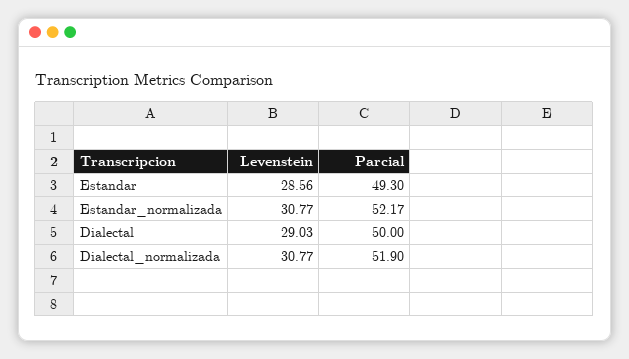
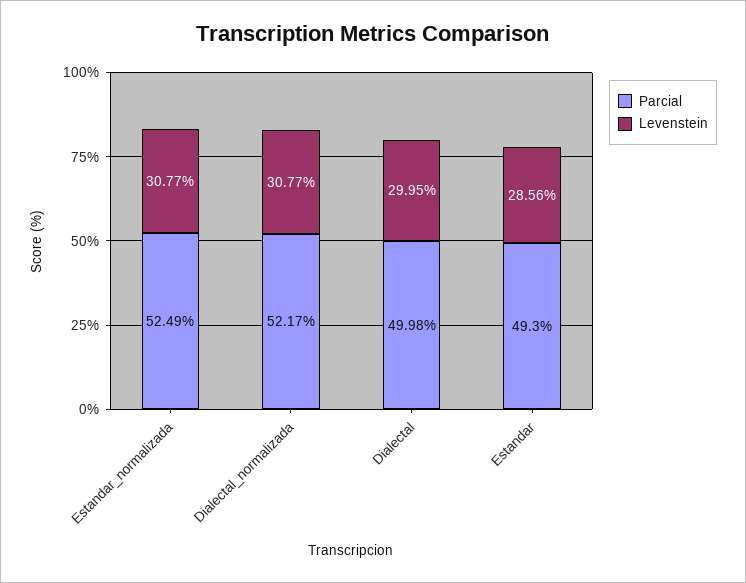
Parcial, Estandar_normalizada: 52.17 -> 52.49
Levenstein, Dialectal: 29.03 -> 29.95
Parcial, Dialectal: 50 -> 49.98
Parcial, Dialectal_normalizada: 51.9 -> 52.17

